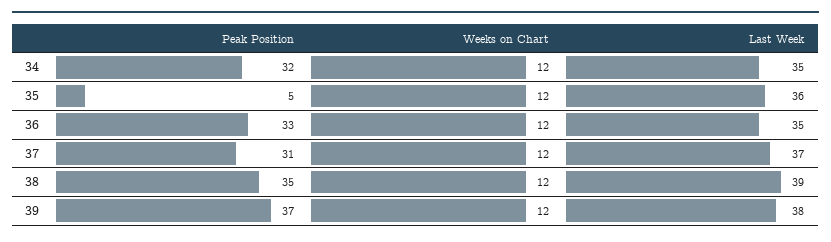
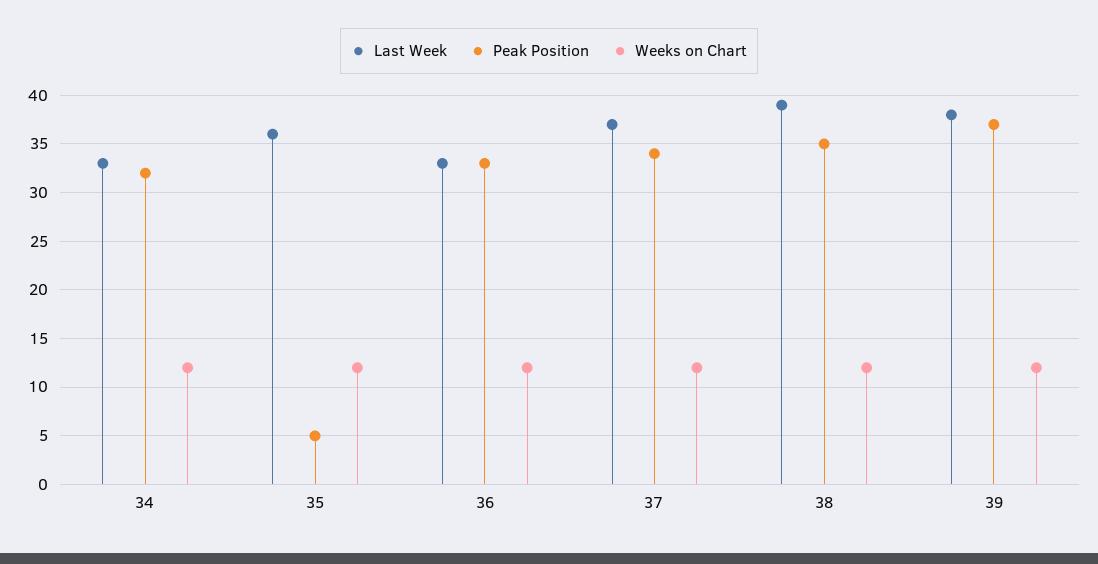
Last Week, 34: 35 -> 33
Last Week, 36: 35 -> 33
Peak Position, 37: 31 -> 34

